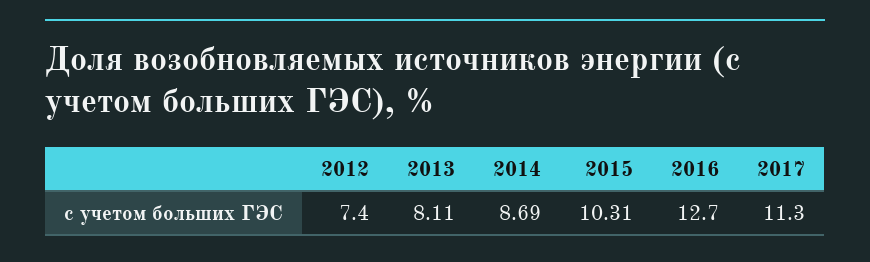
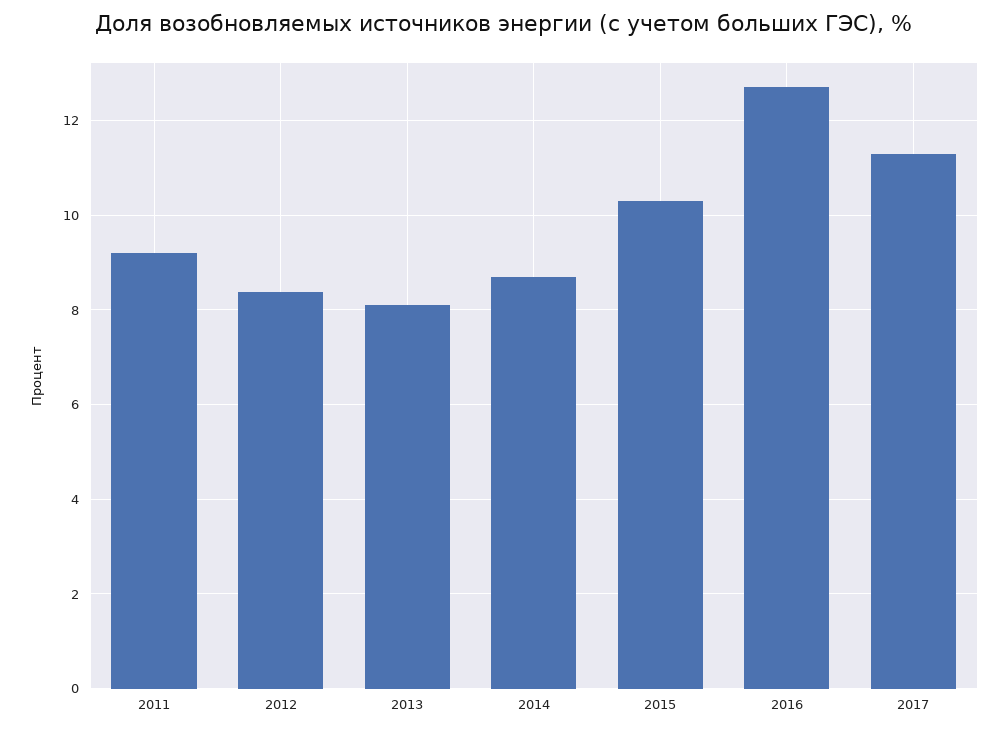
2012: 7.4 -> 8.4
2011: none -> 9.2

